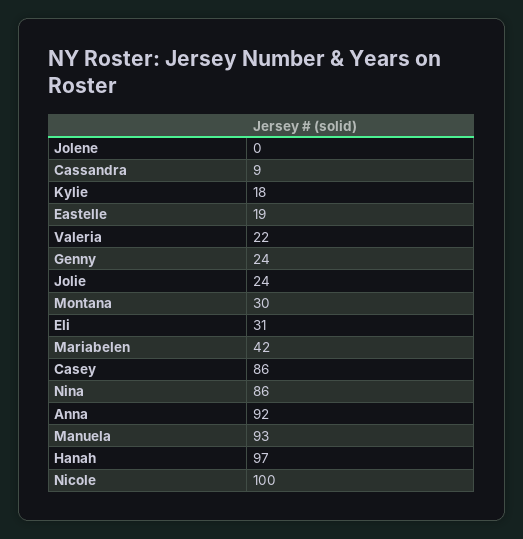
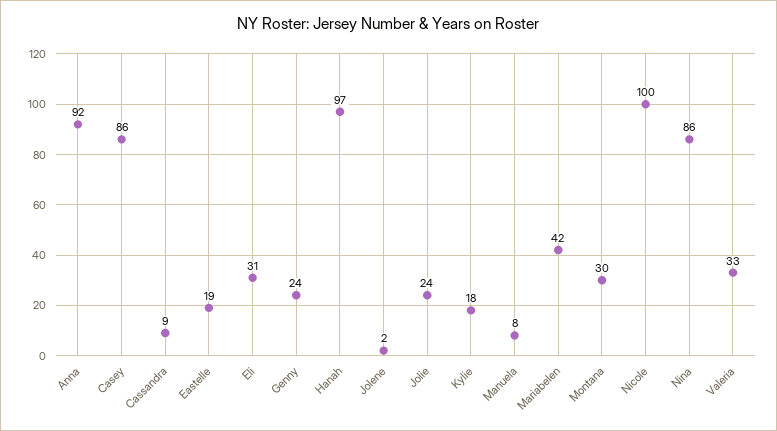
Jolene: 0 -> 2
Valeria: 22 -> 33
Manuela: 93 -> 8

